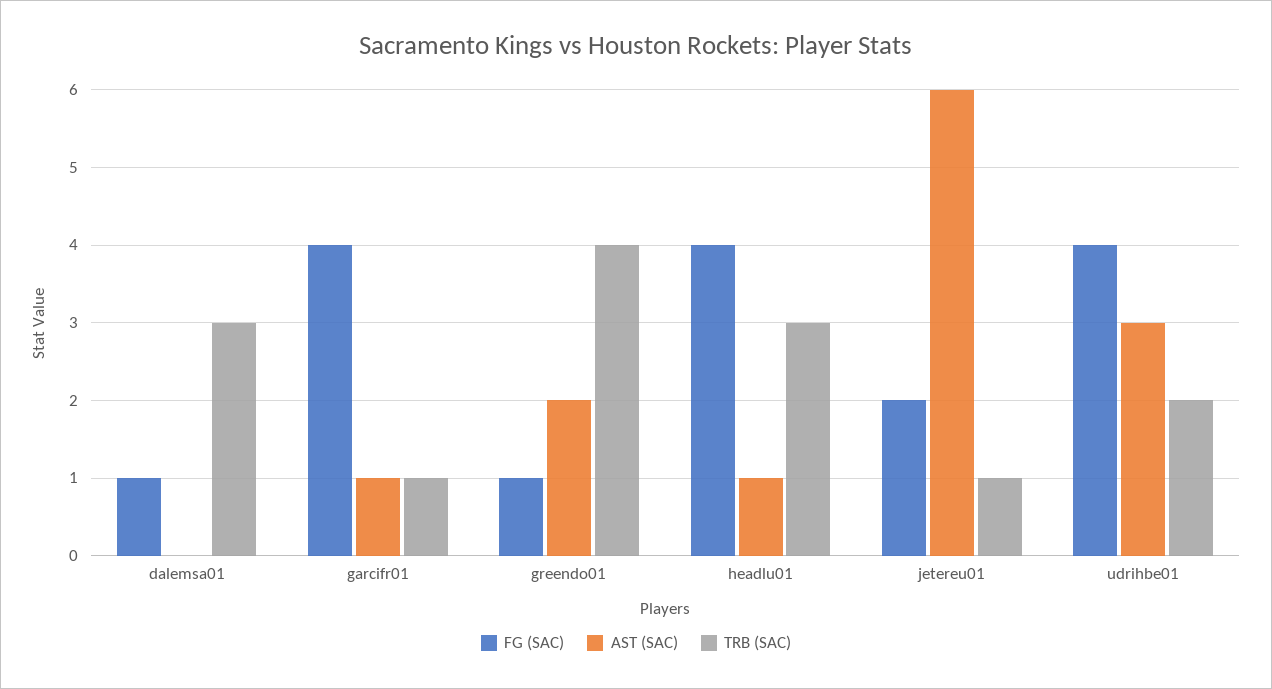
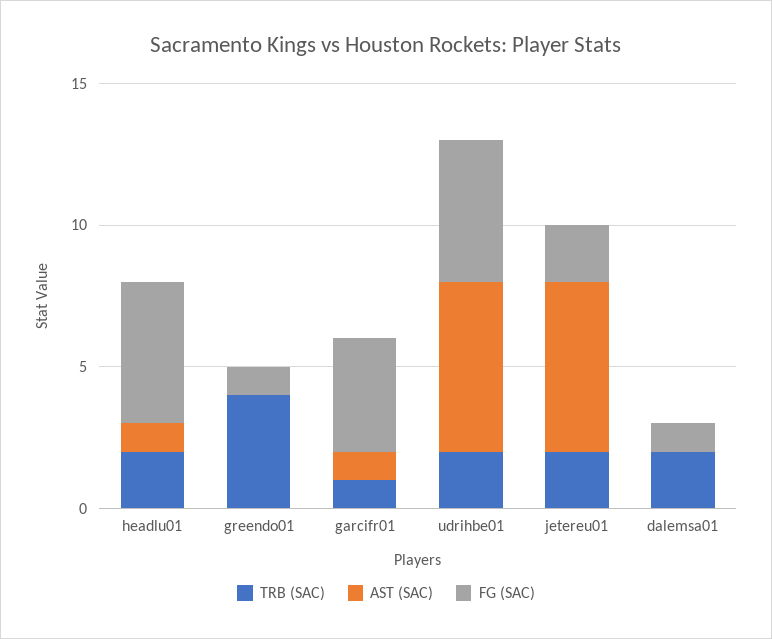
TRB (SAC), dalemsa01: 3 -> 2
AST (SAC), greendo01: 2 -> 0
FG (SAC), headlu01: 4 -> 5
TRB (SAC), headlu01: 3 -> 2
TRB (SAC), jetereu01: 1 -> 2
FG (SAC), udrihbe01: 4 -> 5
AST (SAC), udrihbe01: 3 -> 6

